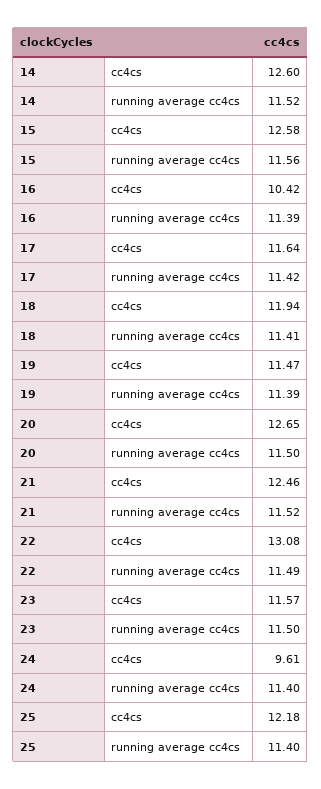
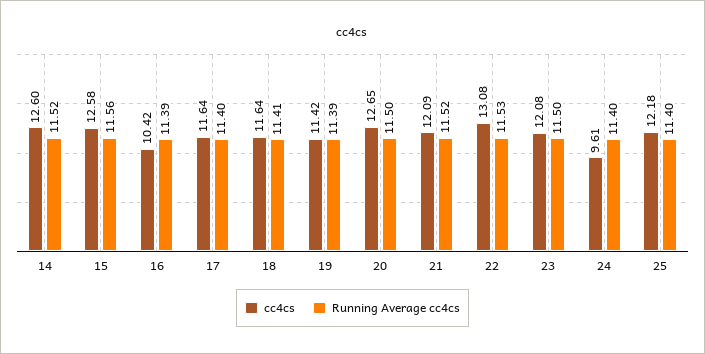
running average cc4cs, 17: 11.42 -> 11.4
cc4cs, 18: 11.94 -> 11.64
cc4cs, 19: 11.47 -> 11.42
cc4cs, 21: 12.46 -> 12.09
running average cc4cs, 22: 11.49 -> 11.53
cc4cs, 23: 11.57 -> 12.08

